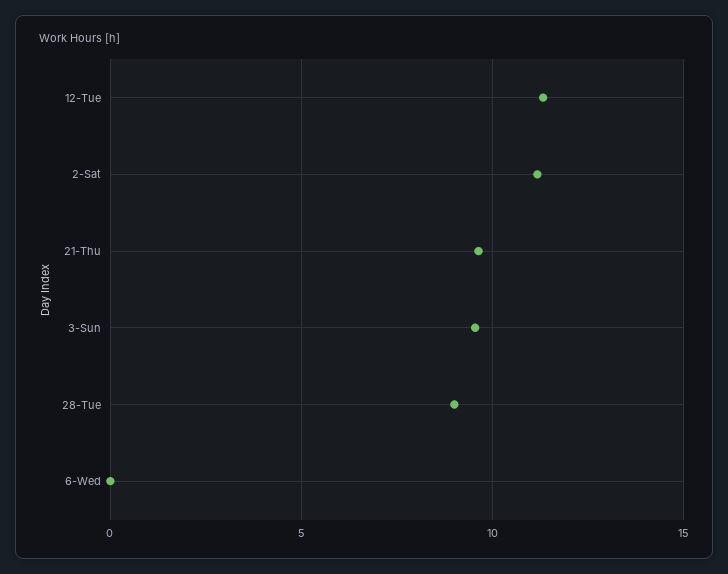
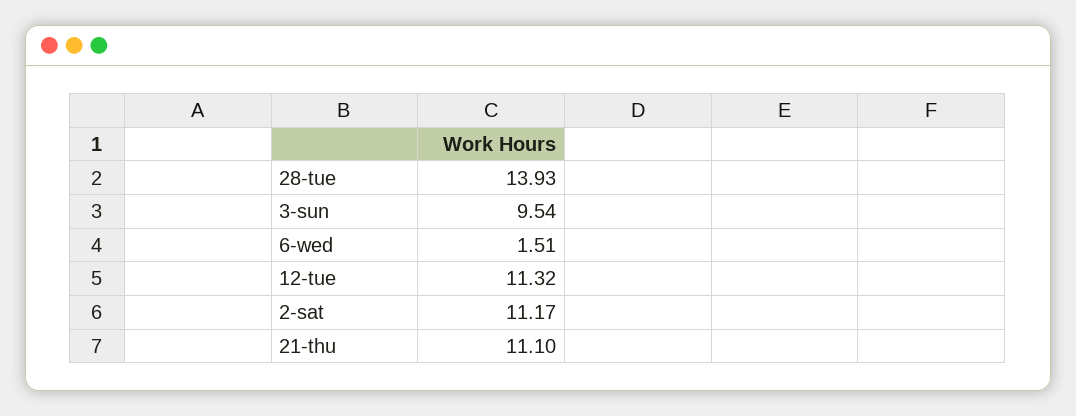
21-Thu: 9.5 -> 11.1
28-Tue: 9 -> 13.93
6-Wed: 0 -> 1.51

